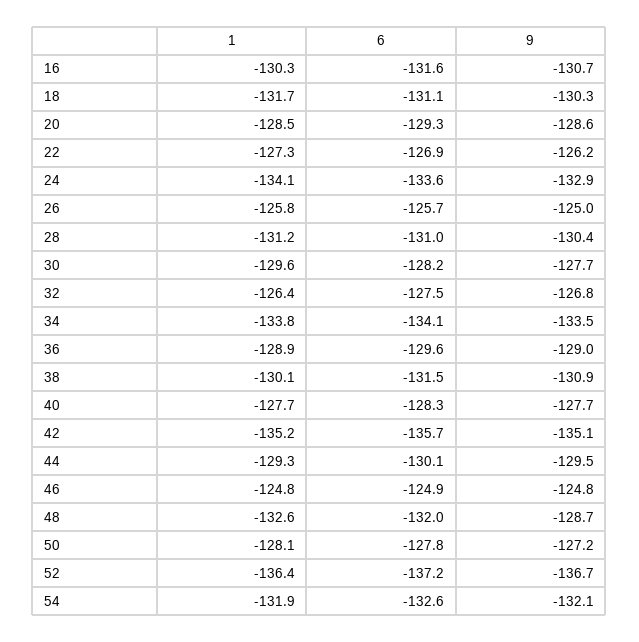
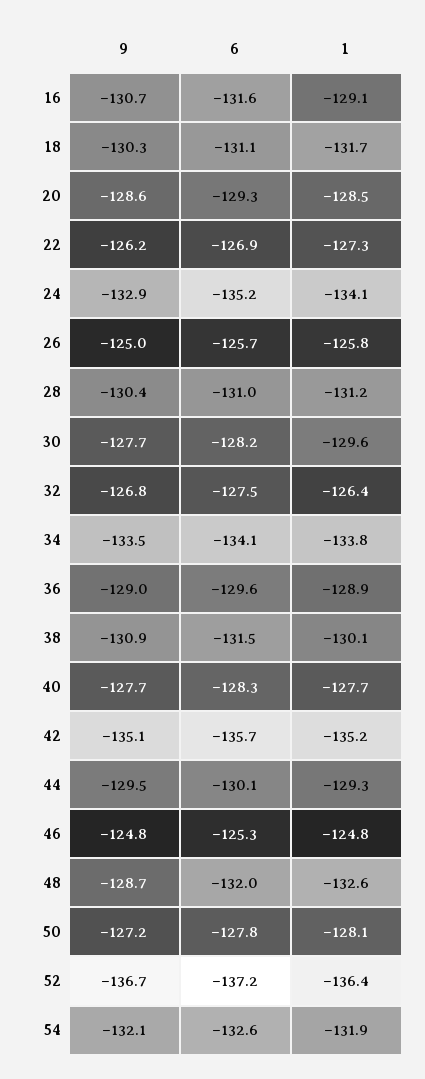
1, 16: -130.3 -> -129.1
6, 24: -133.6 -> -135.2
6, 46: -124.9 -> -125.3

